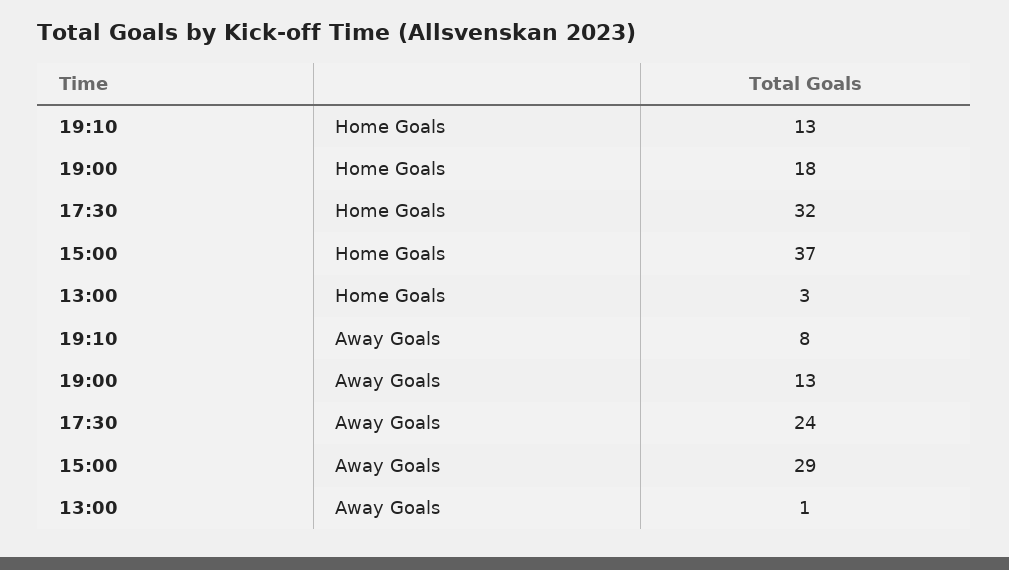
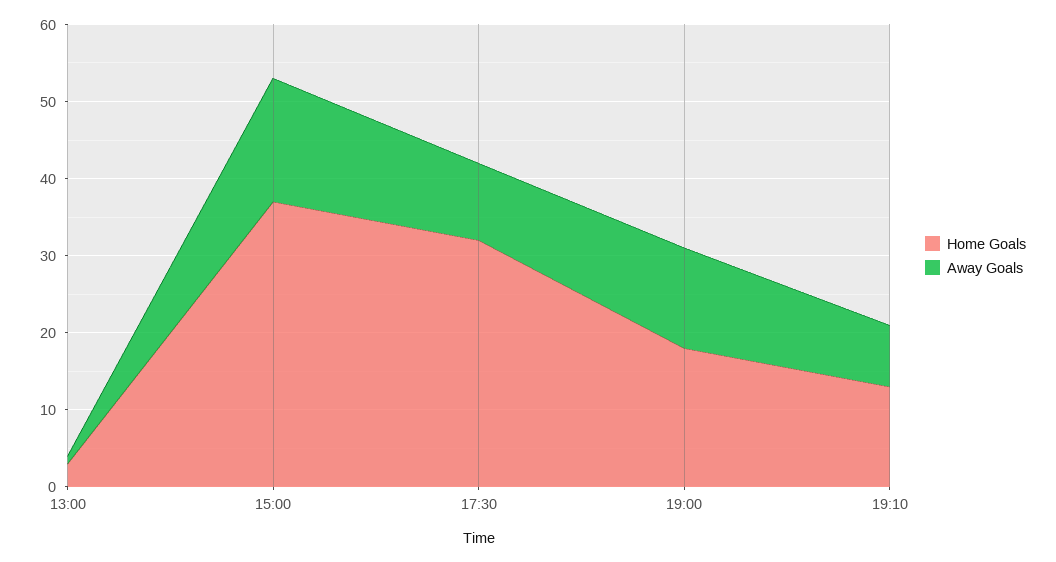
Away Goals, 17:30: 24 -> 10
Away Goals, 15:00: 29 -> 15

